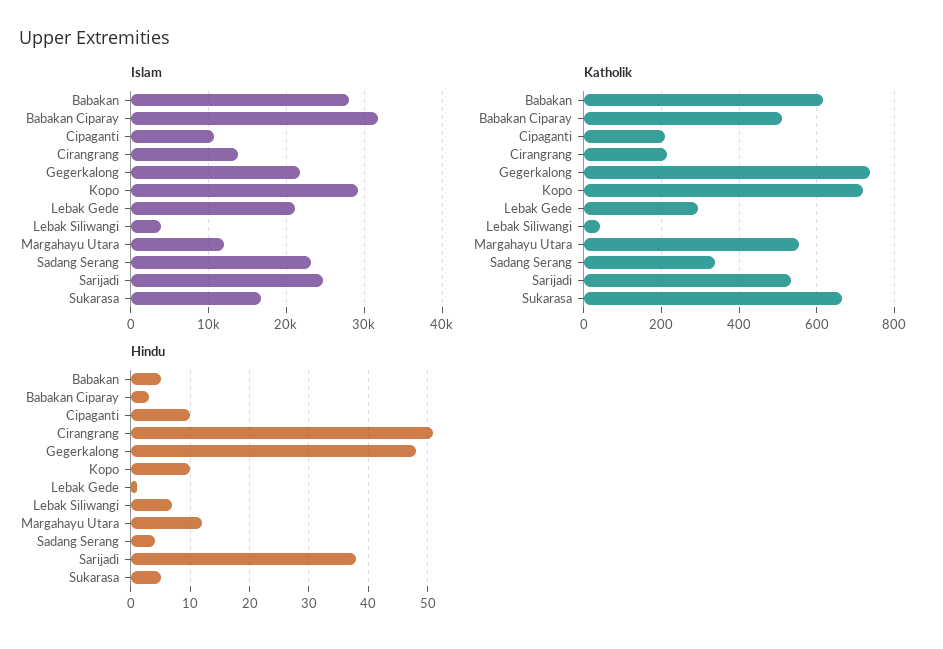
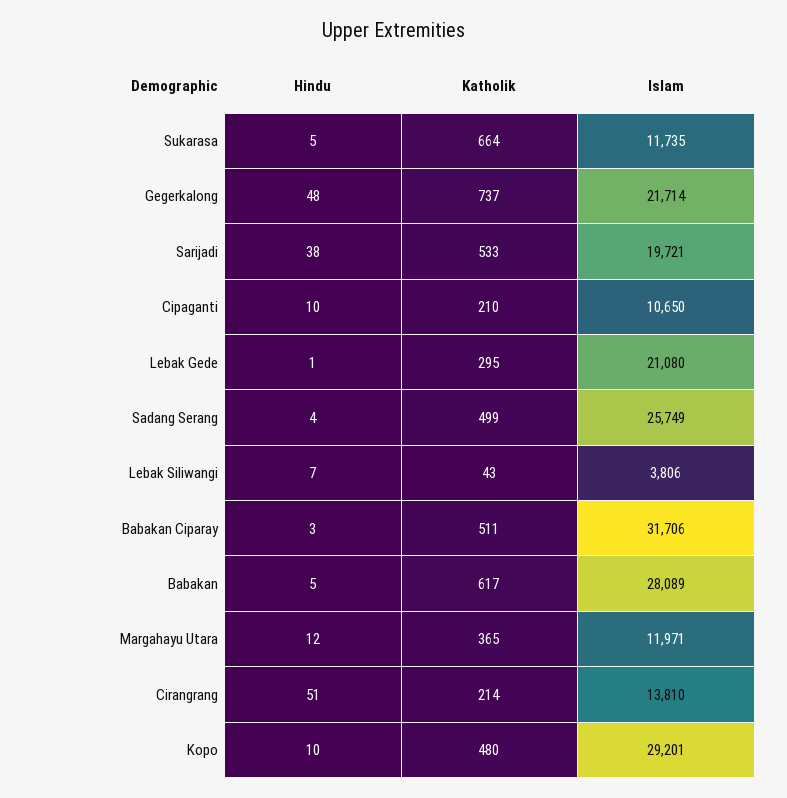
Islam, Sadang Serang: 23000 -> 25749
Islam, Sarijadi: 25000 -> 19721
Islam, Sukarasa: 17000 -> 11735
Katholik, Kopo: 720 -> 480
Katholik, Margahayu Utara: 560 -> 365
Katholik, Sadang Serang: 340 -> 499

